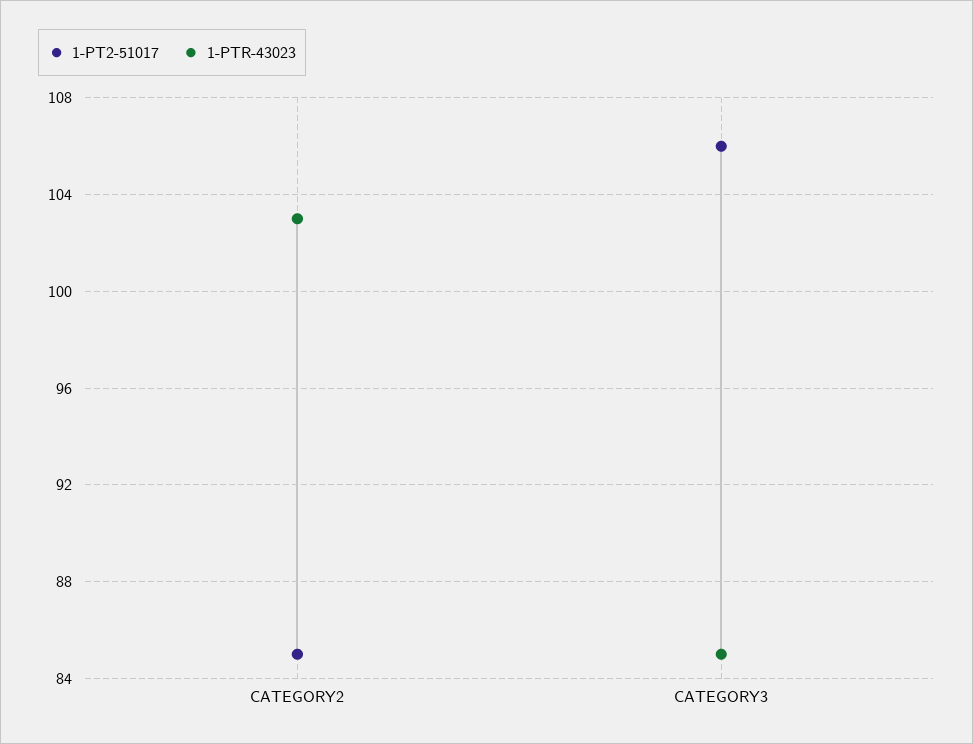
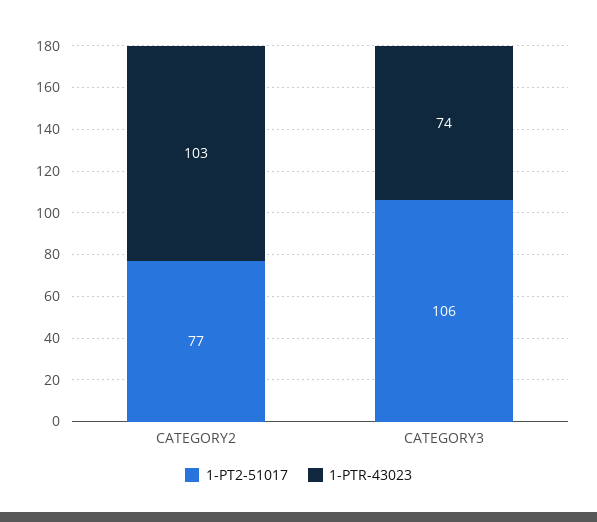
1-PT2-51017, CATEGORY2: 85 -> 77
1-PTR-43023, CATEGORY3: 85 -> 74

